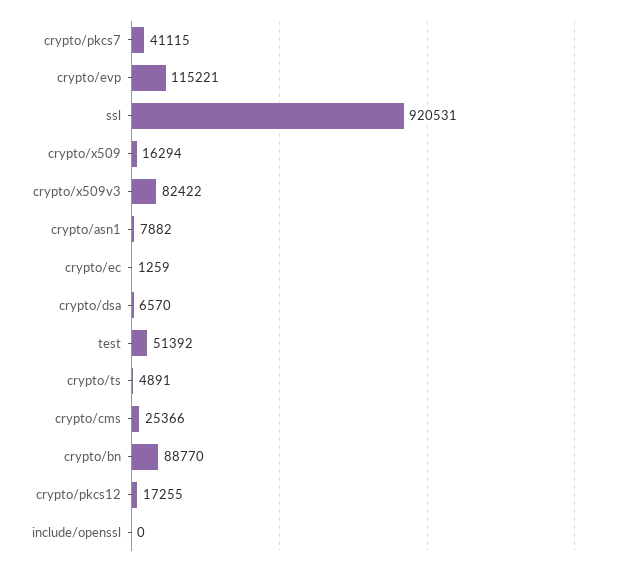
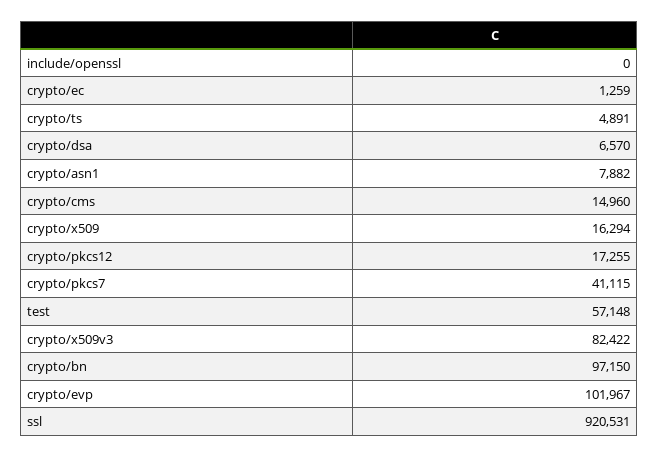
crypto/evp: 115221 -> 101967
test: 51392 -> 57148
crypto/cms: 25366 -> 14960
crypto/bn: 88770 -> 97150

